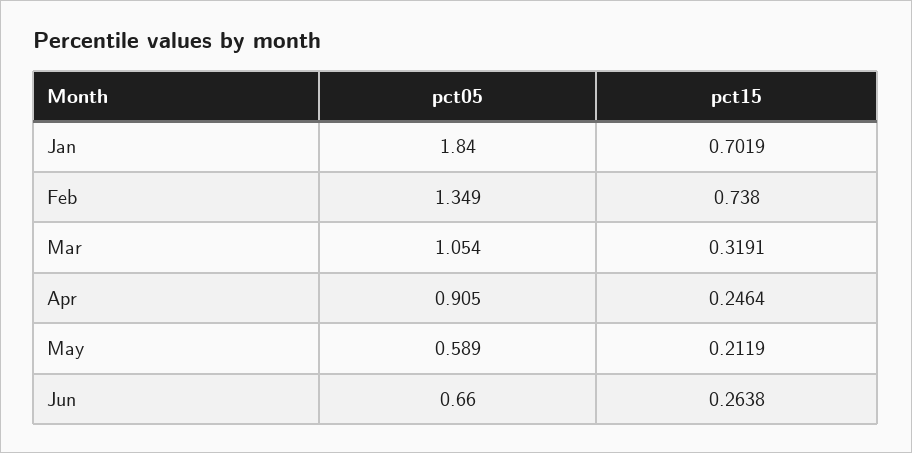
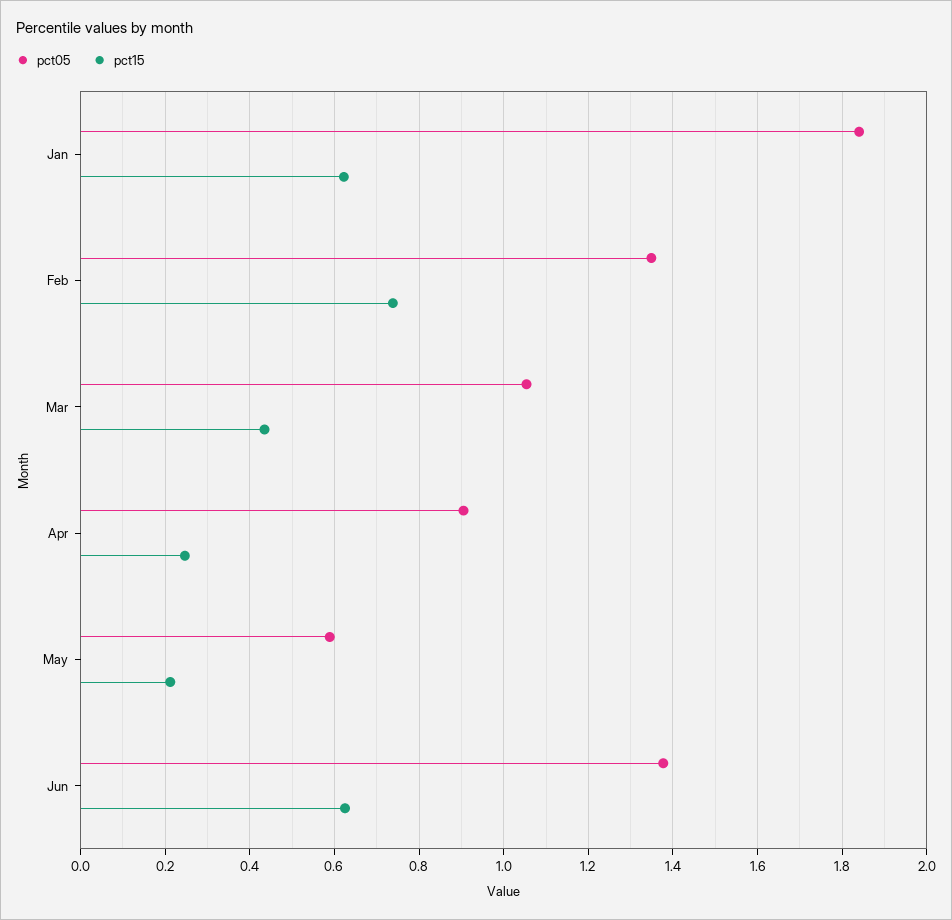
pct15, Jan: 0.7019 -> 0.62
pct15, Mar: 0.3191 -> 0.44
pct05, Jun: 0.66 -> 1.38
pct15, Jun: 0.2638 -> 0.62

